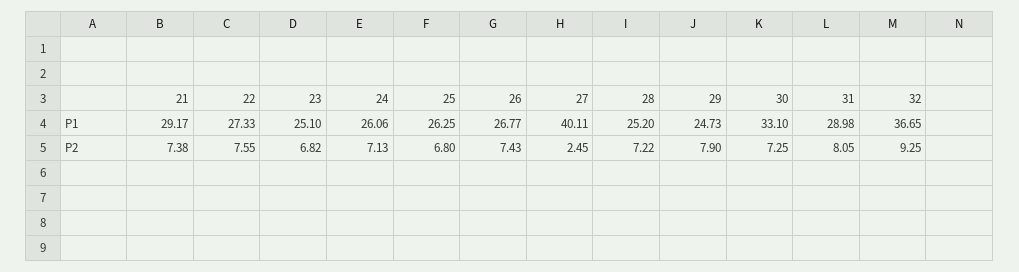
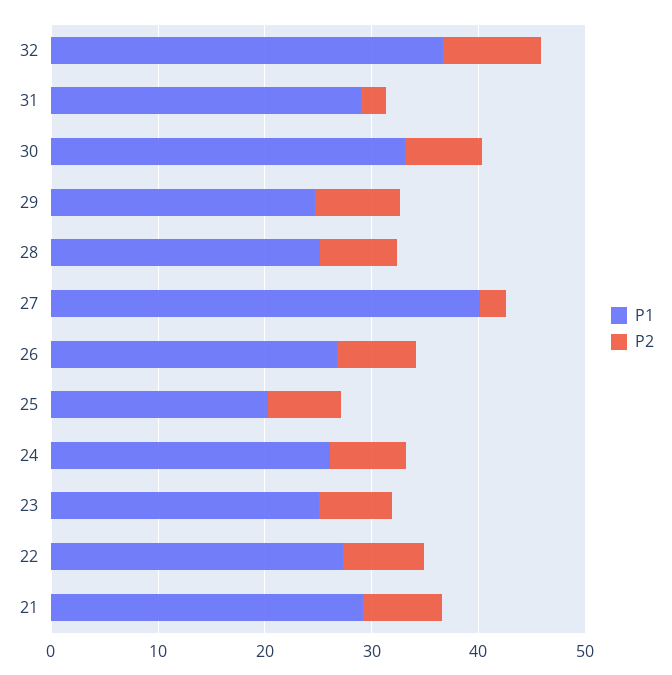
P1, 25: 26.25 -> 20
P2, 31: 8.05 -> 2

